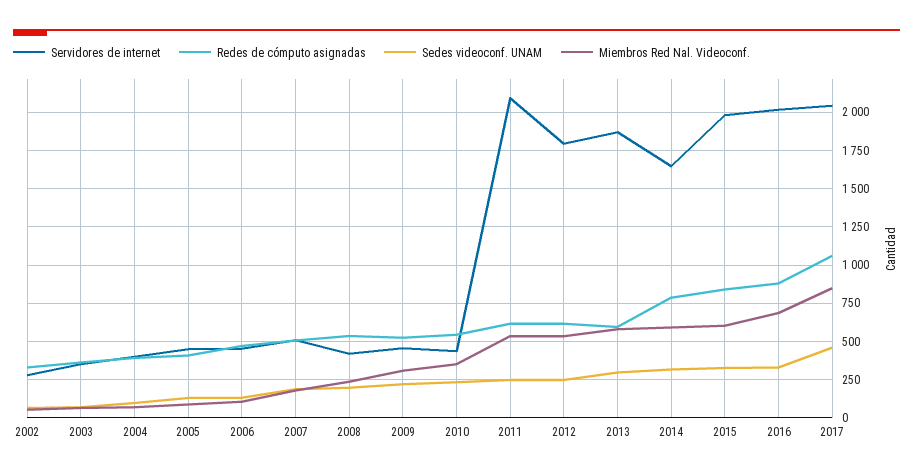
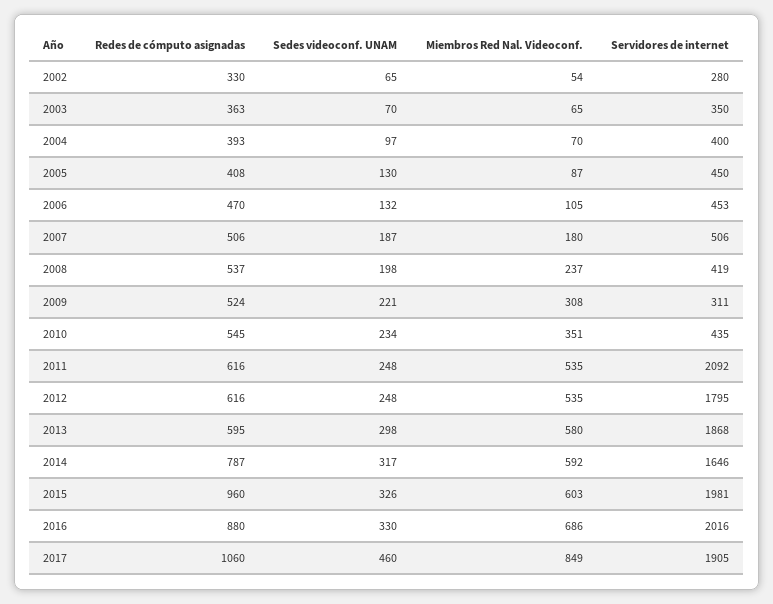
Servidores de internet, 2009: 450 -> 311
Redes de cómputo asignadas, 2015: 850 -> 960
Servidores de internet, 2017: 2050 -> 1905

